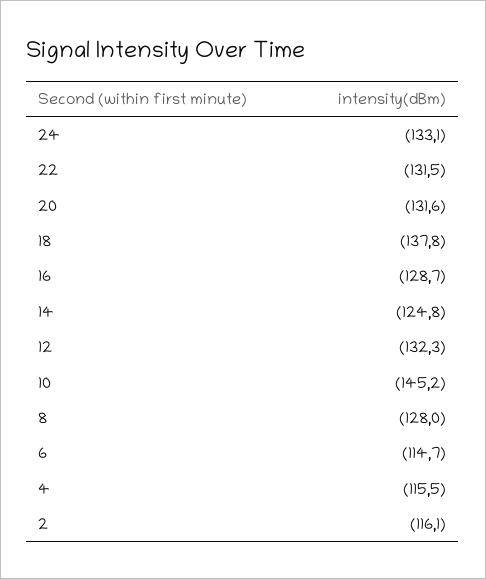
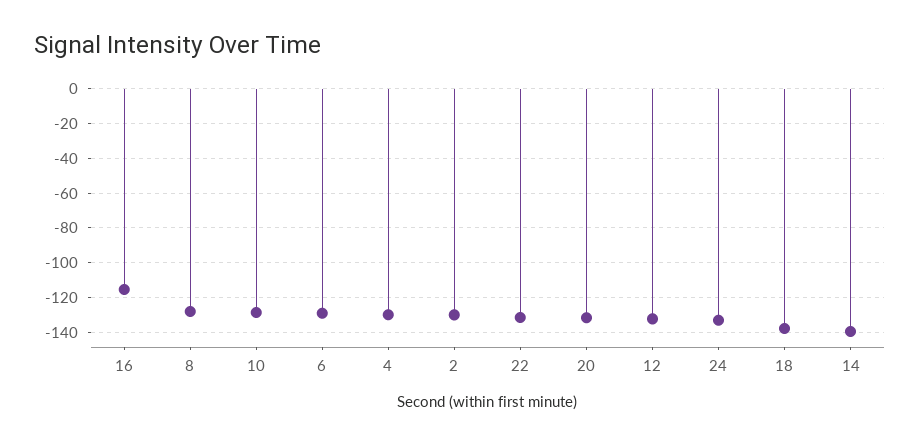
16: -128.7 -> -115
14: -124.8 -> -140
10: -145.2 -> -130
6: -114.7 -> -130
4: -115.5 -> -130
2: -116.1 -> -130

